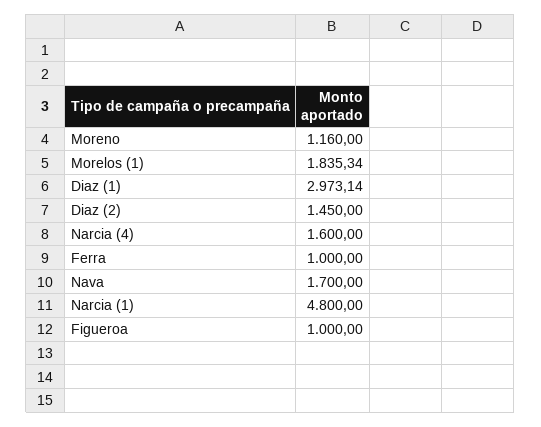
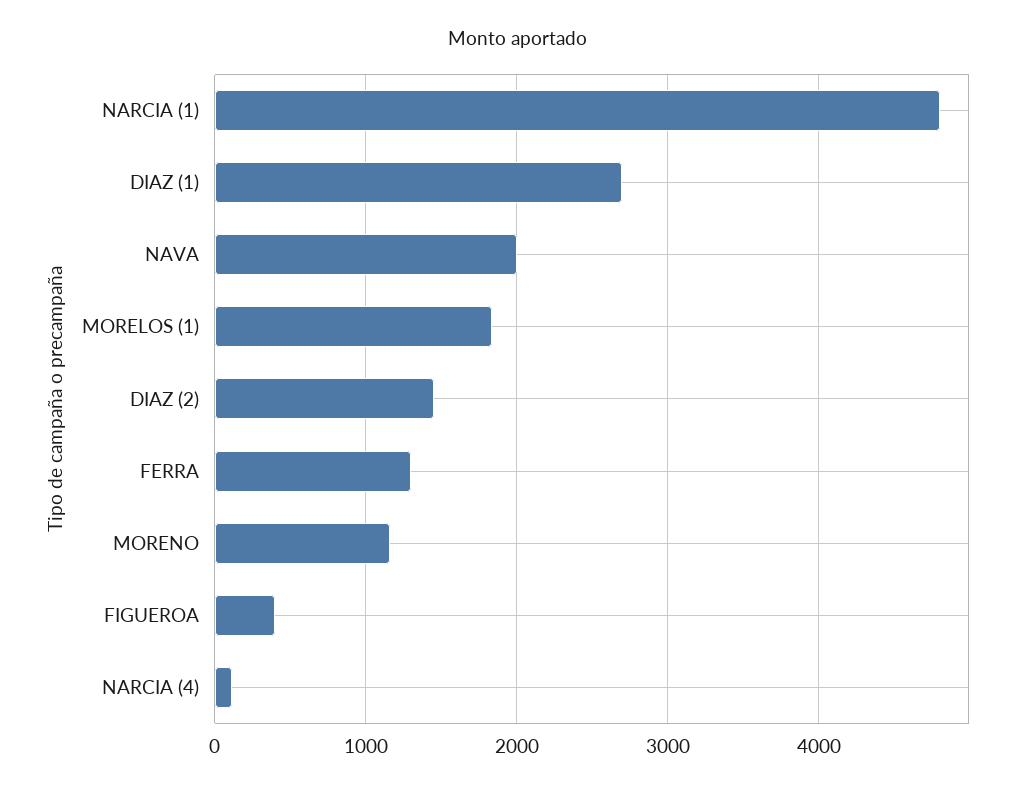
Diaz (1): 2973.14 -> 2700
Narcia (4): 1600 -> 100
Ferra: 1000 -> 1300
Nava: 1700 -> 2000
Figueroa: 1000 -> 400

